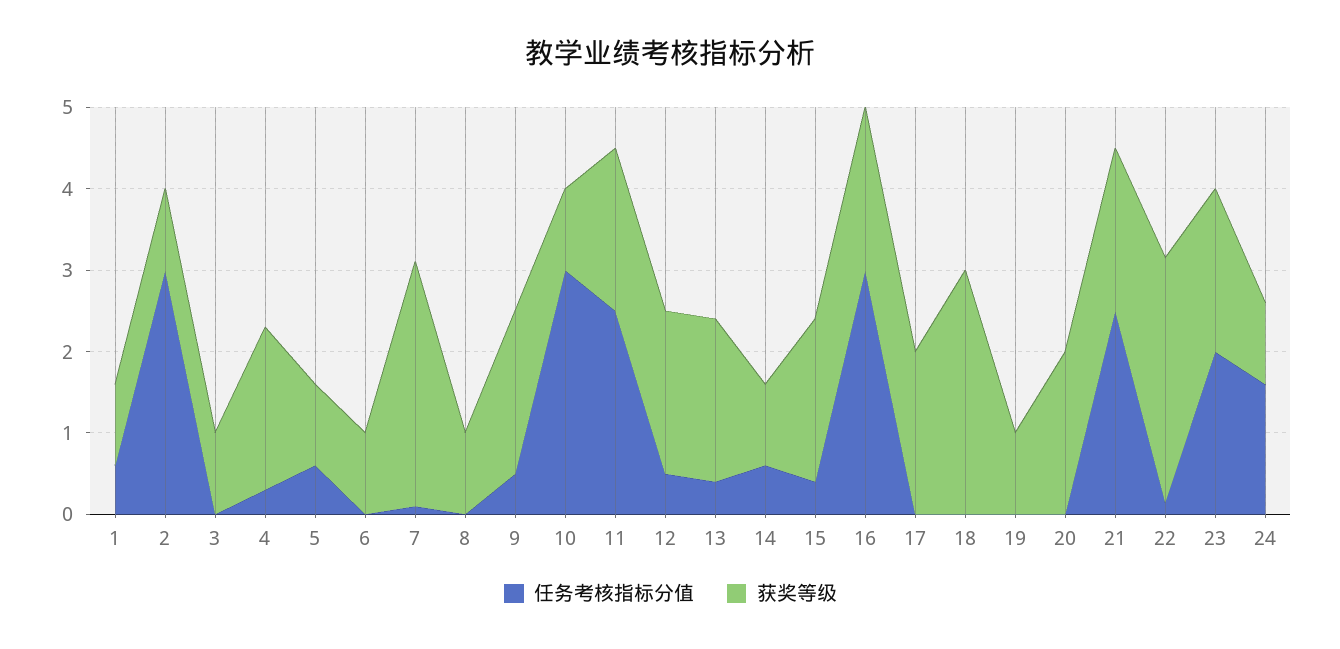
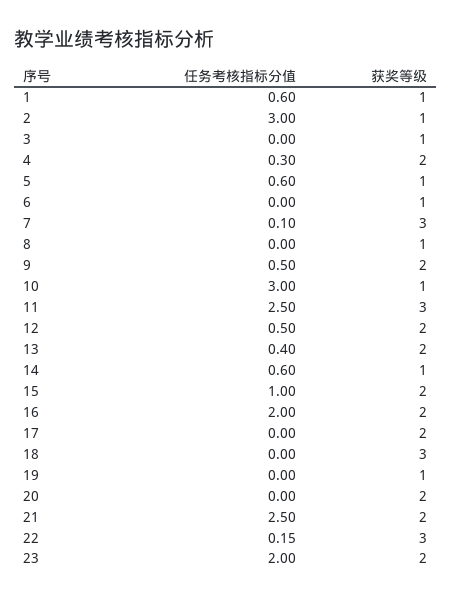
获奖等级, 11: 2 -> 3
任务考核指标分值, 15: 0.4 -> 1
任务考核指标分值, 16: 3 -> 2
任务考核指标分值, 24: 1.6 -> none
获奖等级, 24: 1 -> none

